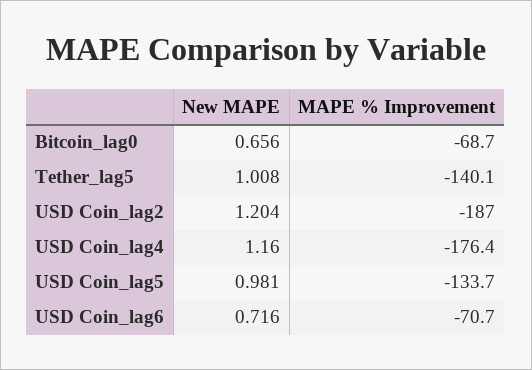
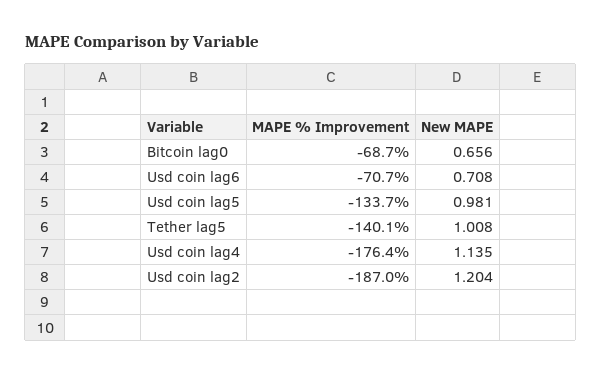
New MAPE, USD Coin_lag4: 1.16 -> 1.135
New MAPE, USD Coin_lag6: 0.716 -> 0.708

